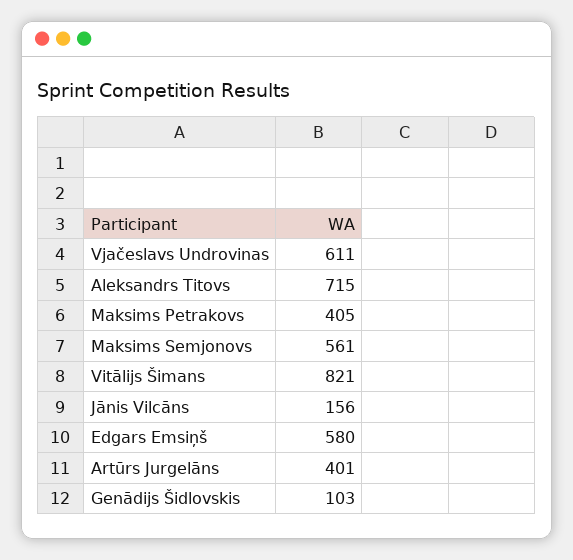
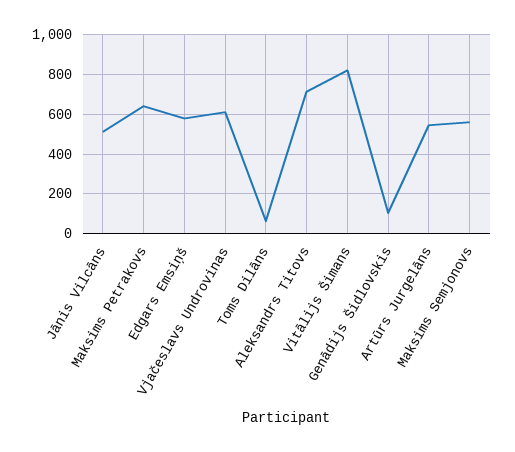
Maksims Petrakovs: 405 -> 650
Jānis Vilcāns: 156 -> 500
Artūrs Jurgelāns: 401 -> 550
Toms Dilāns: none -> 50

